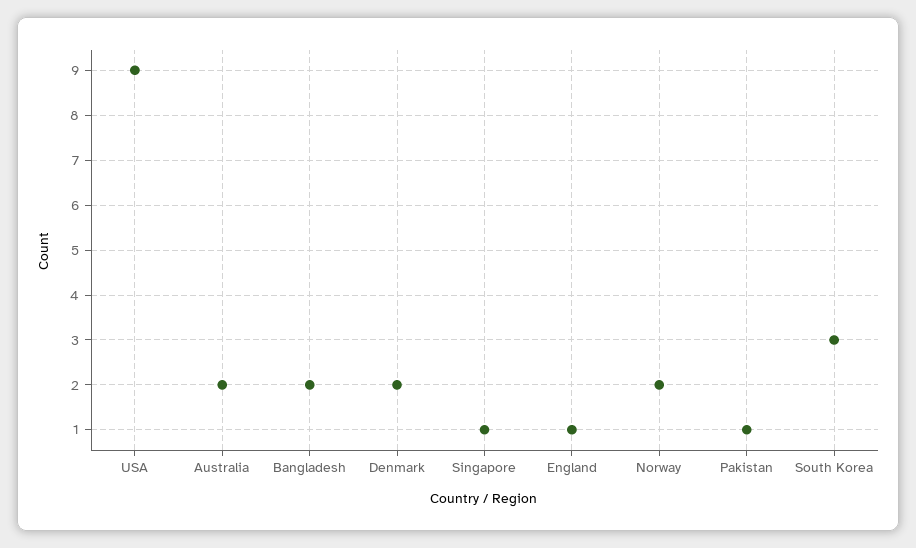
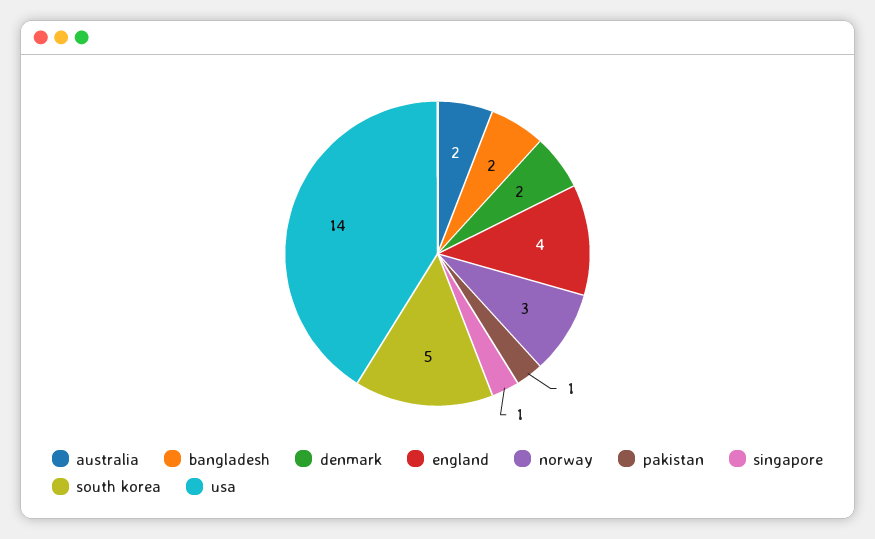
USA: 9 -> 14
England: 1 -> 4
Norway: 2 -> 3
South Korea: 3 -> 5

